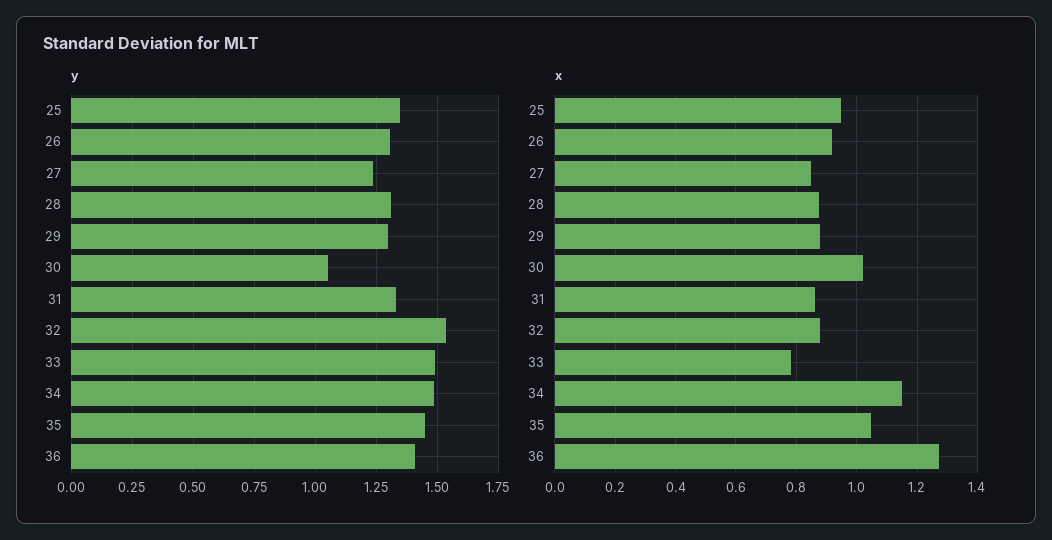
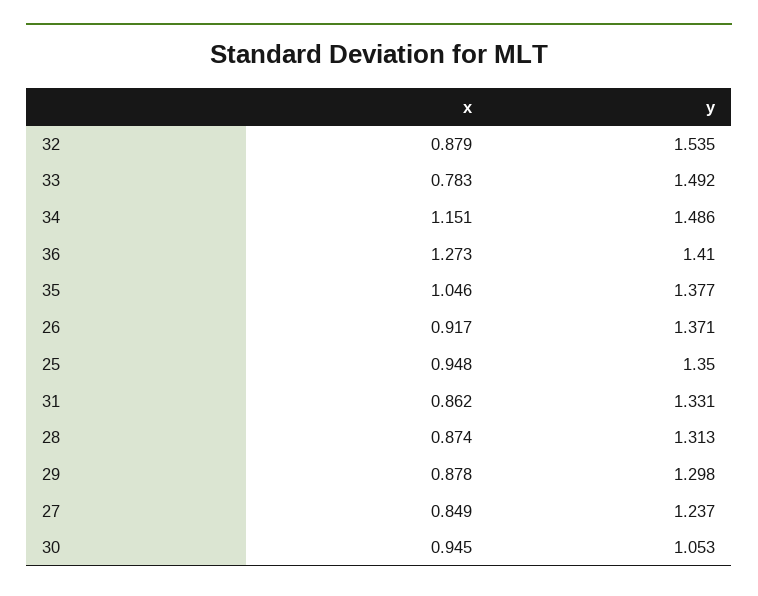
y, 26: 1.3 -> 1.371
y, 35: 1.45 -> 1.377
x, 30: 1.02 -> 0.945

